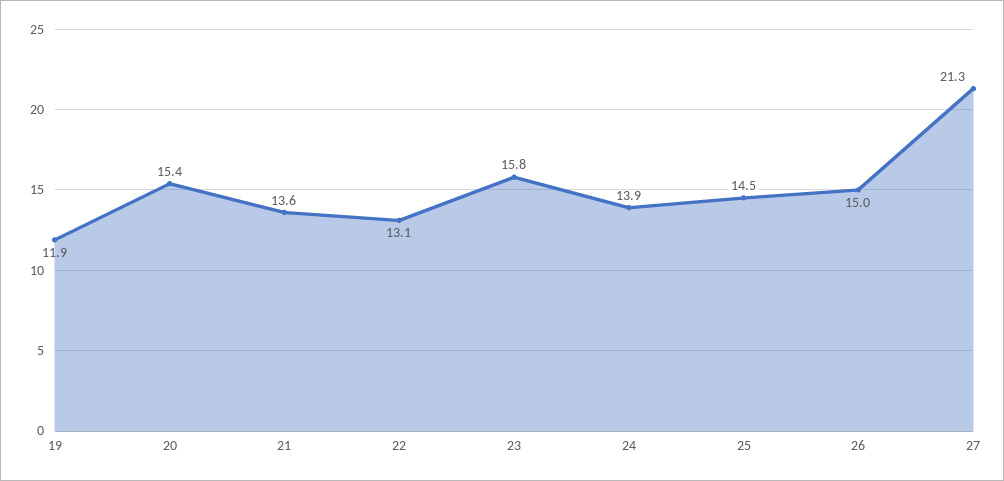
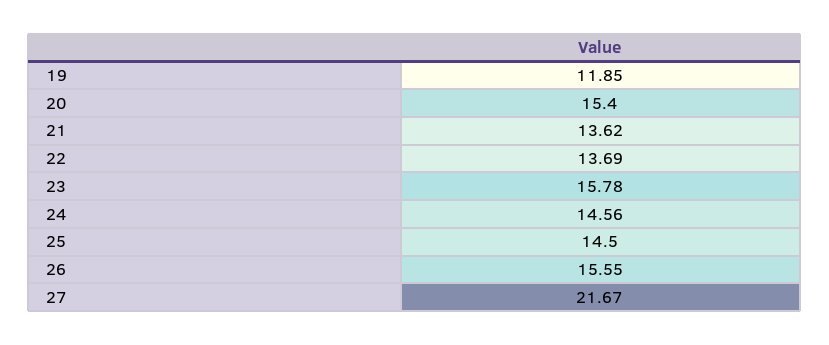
22: 13.1 -> 13.69
24: 13.9 -> 14.56
26: 15 -> 15.55
27: 21.3 -> 21.67

